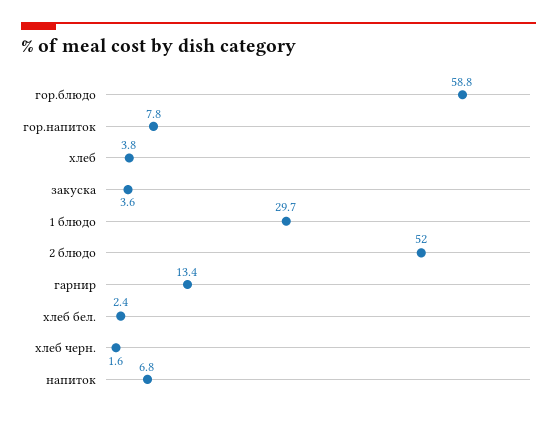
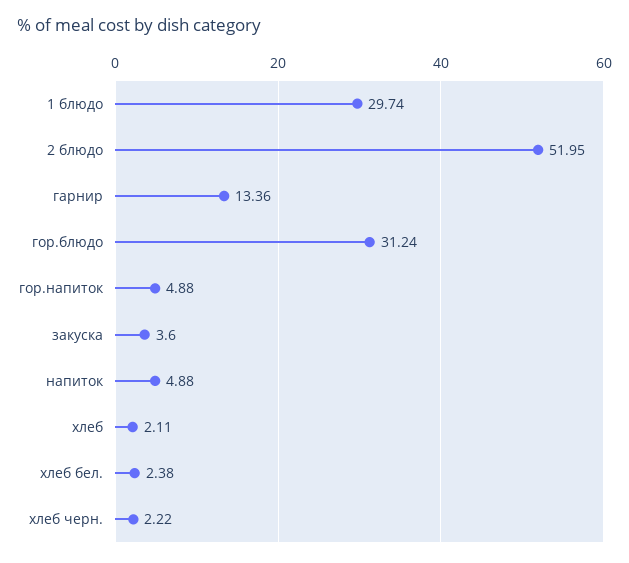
гор.блюдо: 58.8 -> 31.24
гор.напиток: 7.8 -> 4.88
хлеб: 3.8 -> 2.11
хлеб черн.: 1.6 -> 2.22
напиток: 6.8 -> 4.88

